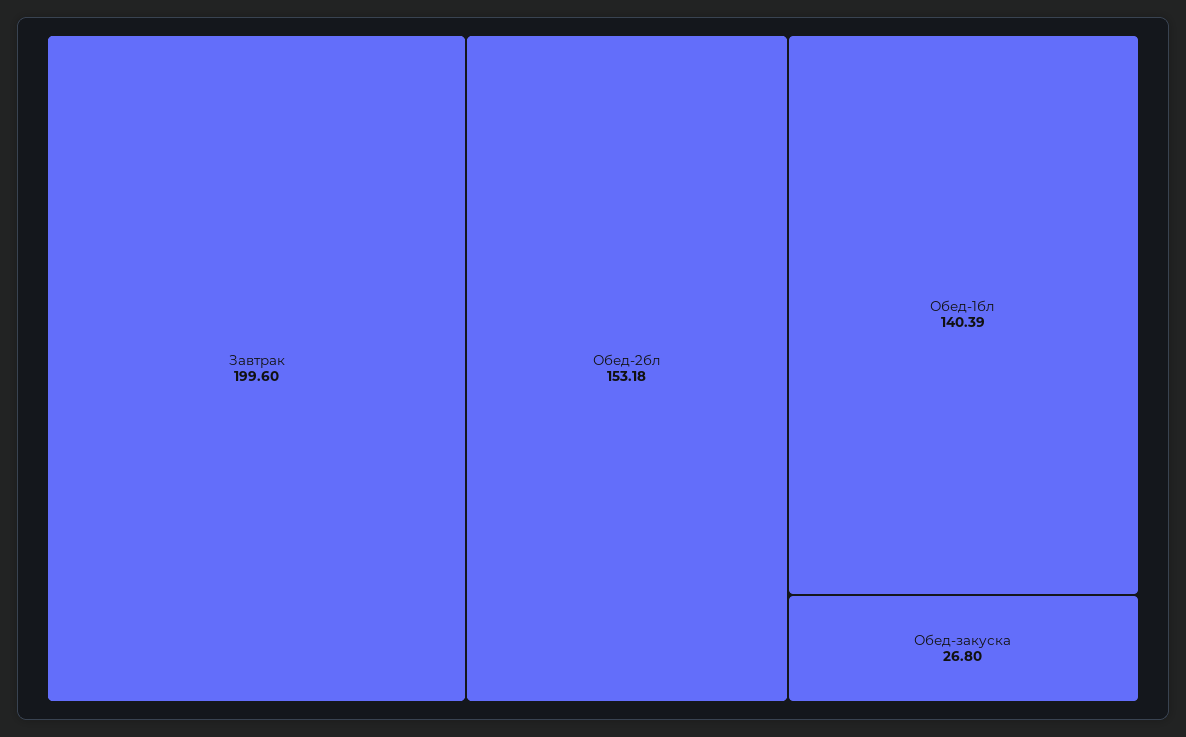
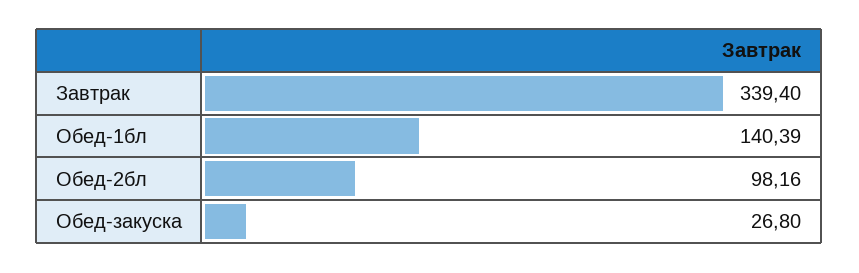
Завтрак: 199.6 -> 339.4
Обед-2бл: 153.18 -> 98.16

